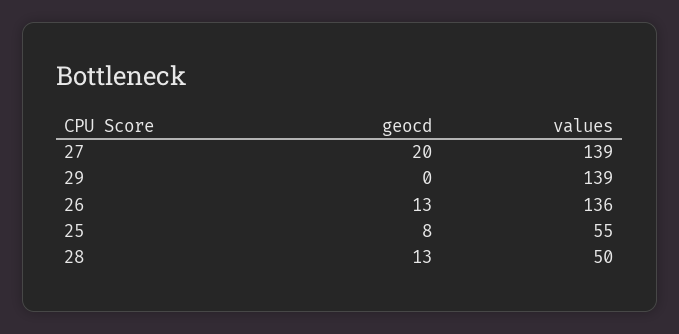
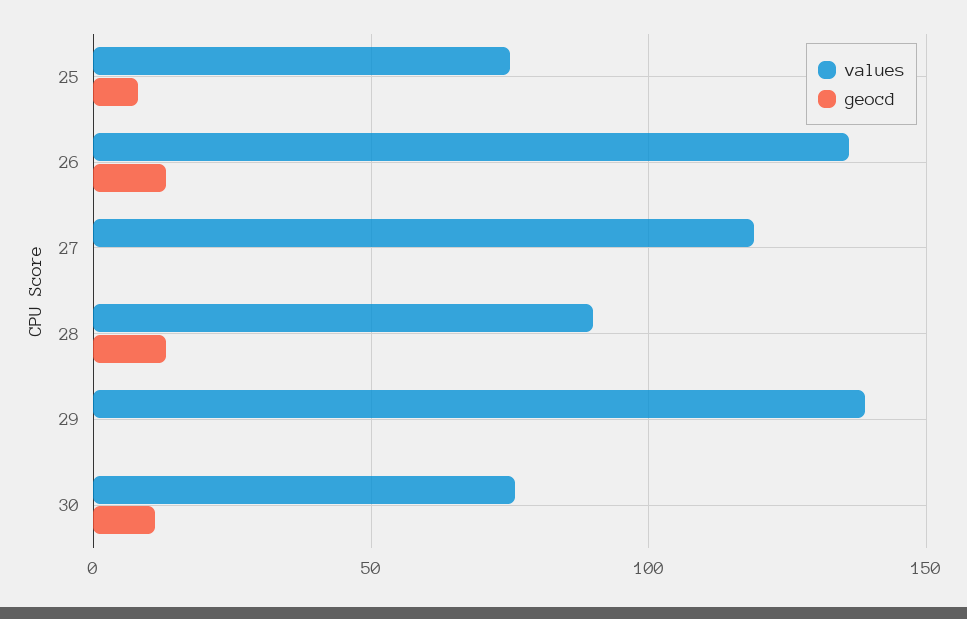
geocd, 27: 20 -> 0
values, 27: 139 -> 120
values, 25: 55 -> 75
values, 28: 50 -> 90
values, 30: none -> 75
geocd, 30: none -> 10

